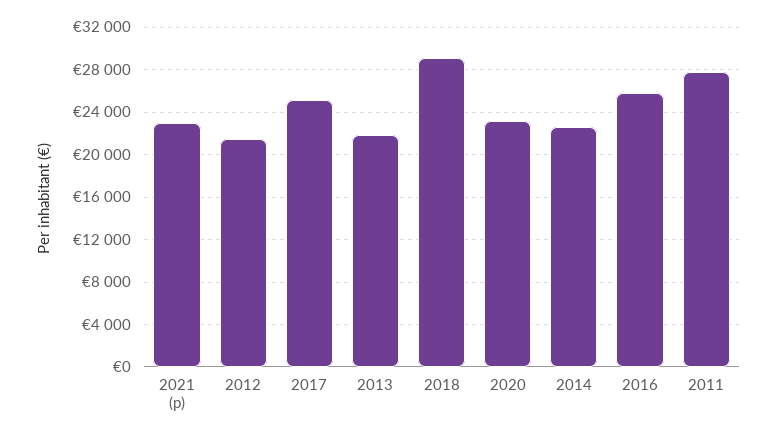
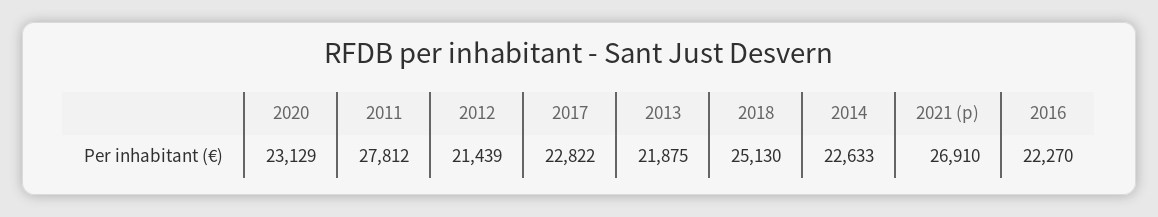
2021 (p): 23000 -> 26910
2017: 25000 -> 22822
2018: 29000 -> 25130
2016: 26000 -> 22270

